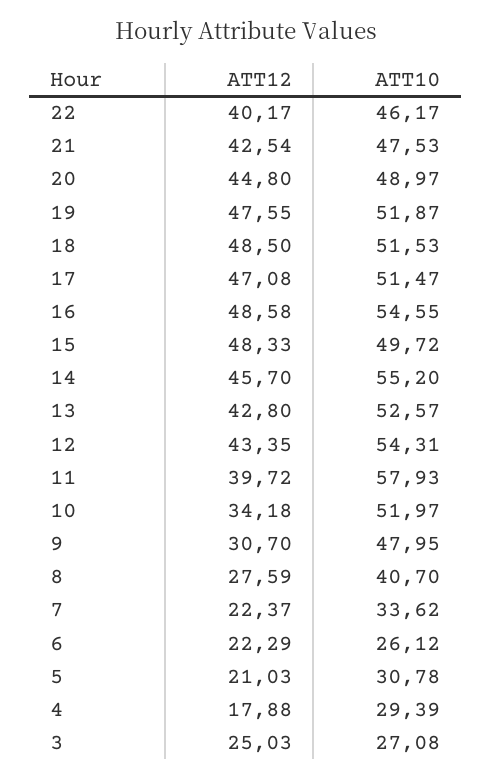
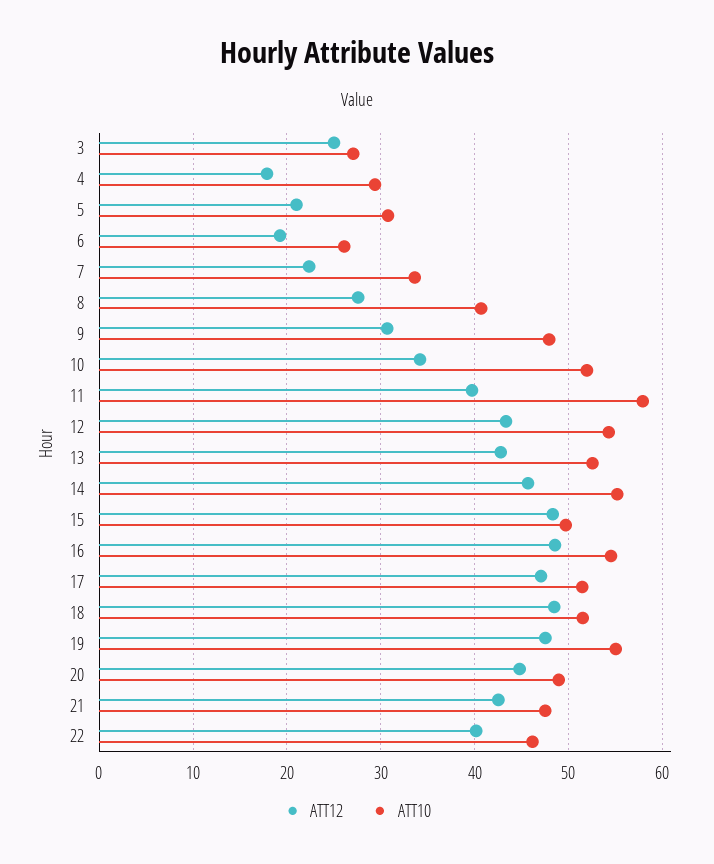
ATT10, 19: 51.87 -> 55
ATT12, 6: 22.29 -> 19

